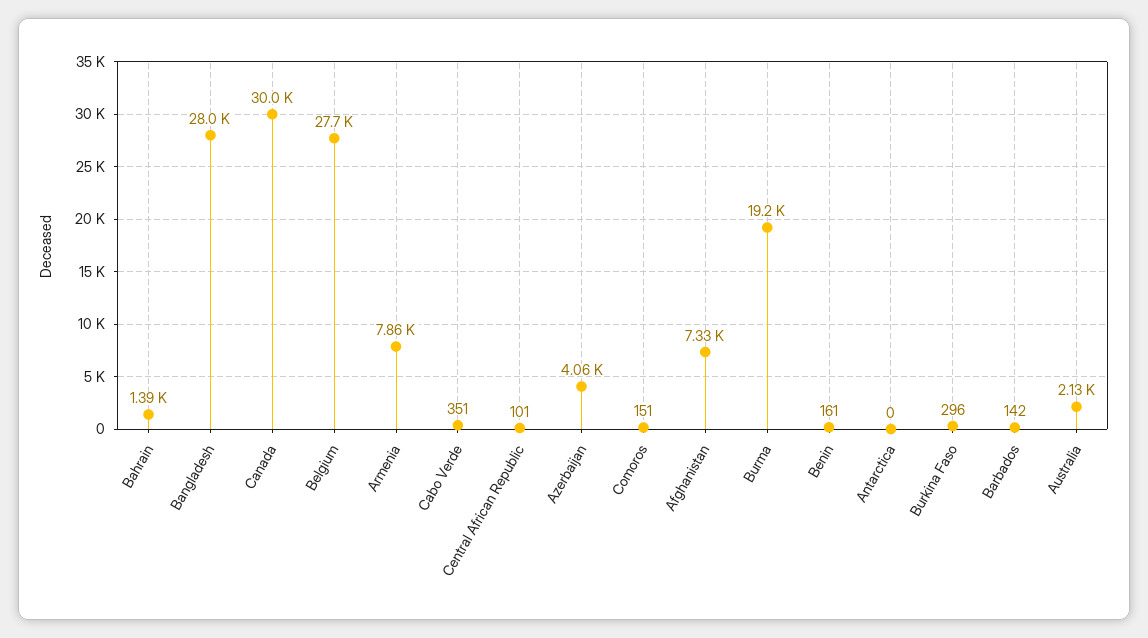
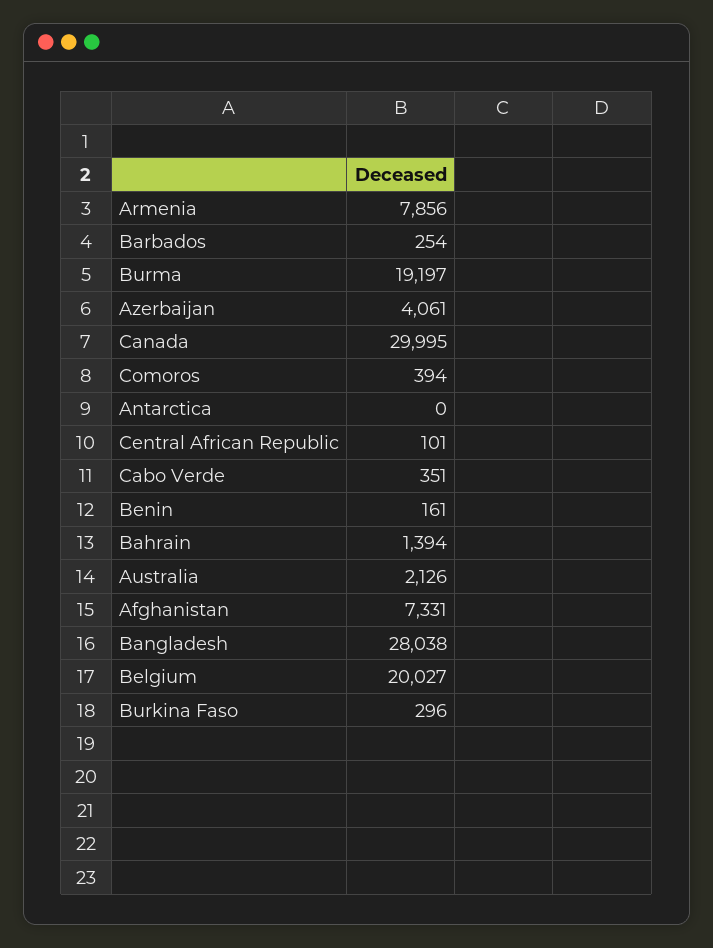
Belgium: 27700 -> 20027
Comoros: 151 -> 394
Barbados: 142 -> 254

